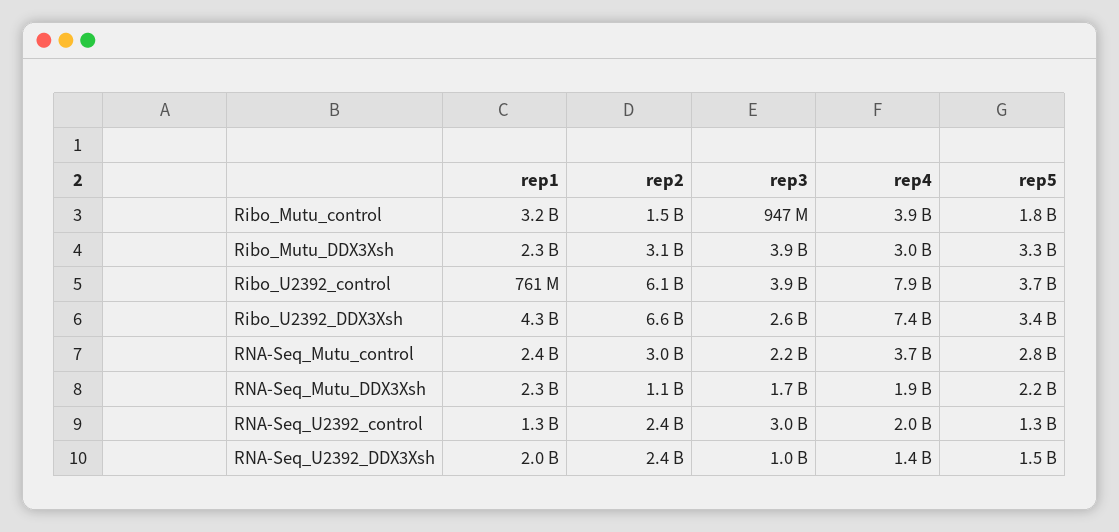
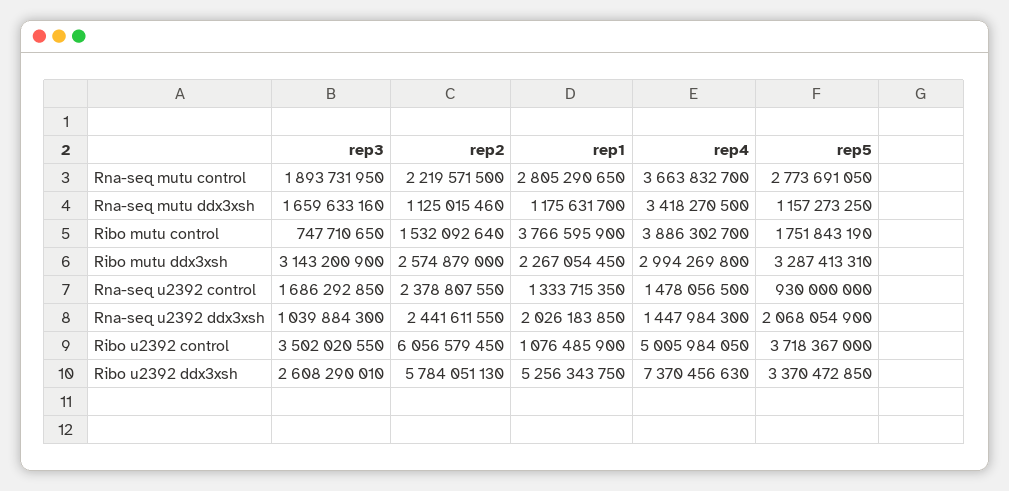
rep1, Ribo_Mutu_control: 3200000000 -> 3766595900
rep3, Ribo_Mutu_control: 947000000 -> 747710650
rep2, Ribo_Mutu_DDX3Xsh: 3100000000 -> 2574879000
rep3, Ribo_Mutu_DDX3Xsh: 3900000000 -> 3143200900
rep1, Ribo_U2392_control: 761000000 -> 1076485900
rep3, Ribo_U2392_control: 3900000000 -> 3502020550
rep4, Ribo_U2392_control: 7900000000 -> 5005984050
rep1, Ribo_U2392_DDX3Xsh: 4300000000 -> 5256343750
rep2, Ribo_U2392_DDX3Xsh: 6600000000 -> 5784051130
rep1, RNA-Seq_Mutu_control: 2400000000 -> 2805290650
rep2, RNA-Seq_Mutu_control: 3000000000 -> 2219571500
rep3, RNA-Seq_Mutu_control: 2200000000 -> 1893731950
rep1, RNA-Seq_Mutu_DDX3Xsh: 2300000000 -> 1175631700
rep4, RNA-Seq_Mutu_DDX3Xsh: 1900000000 -> 3418270500
rep5, RNA-Seq_Mutu_DDX3Xsh: 2200000000 -> 1157273250
rep3, RNA-Seq_U2392_control: 3000000000 -> 1686292850
rep4, RNA-Seq_U2392_control: 2000000000 -> 1478056500
rep5, RNA-Seq_U2392_control: 1300000000 -> 930000000
rep5, RNA-Seq_U2392_DDX3Xsh: 1500000000 -> 2068054900

